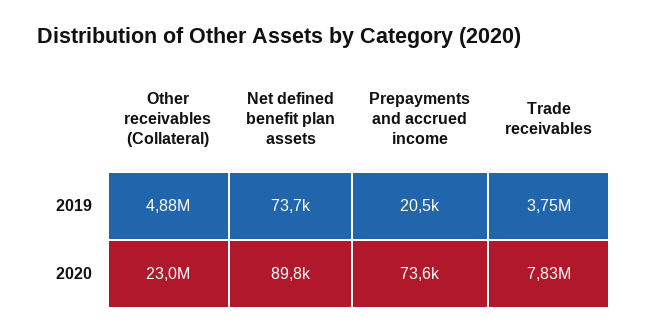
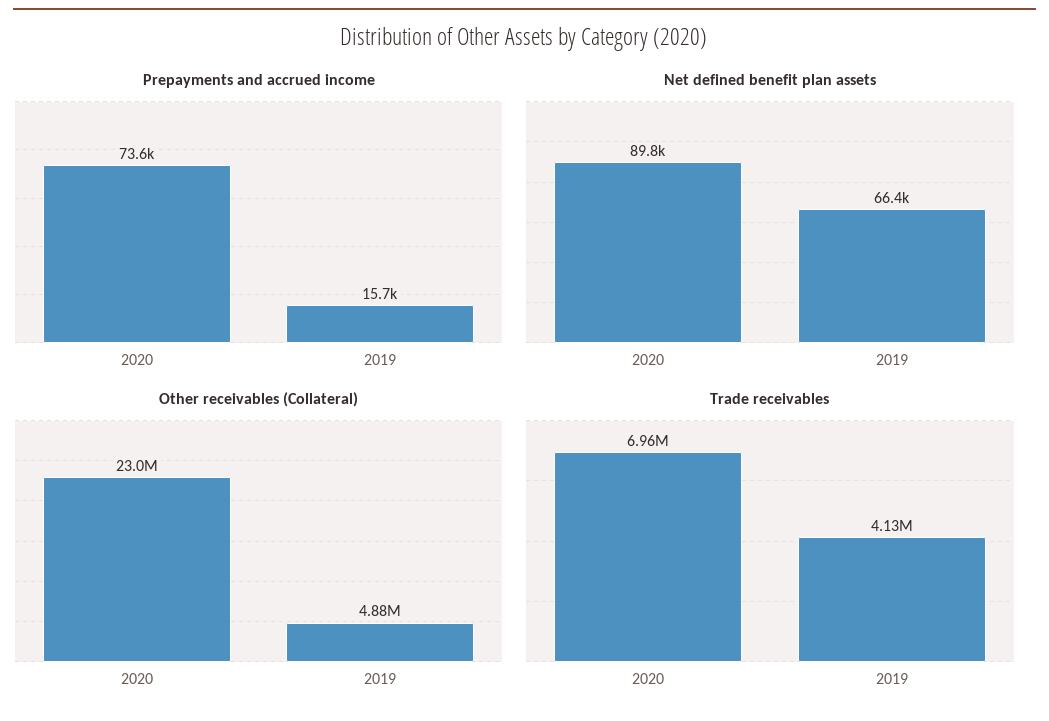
Net defined benefit plan assets, 2019: 73700 -> 66400
Prepayments and accrued income, 2019: 20500 -> 15700
Trade receivables, 2019: 3750000 -> 4130000
Trade receivables, 2020: 7830000 -> 6960000

